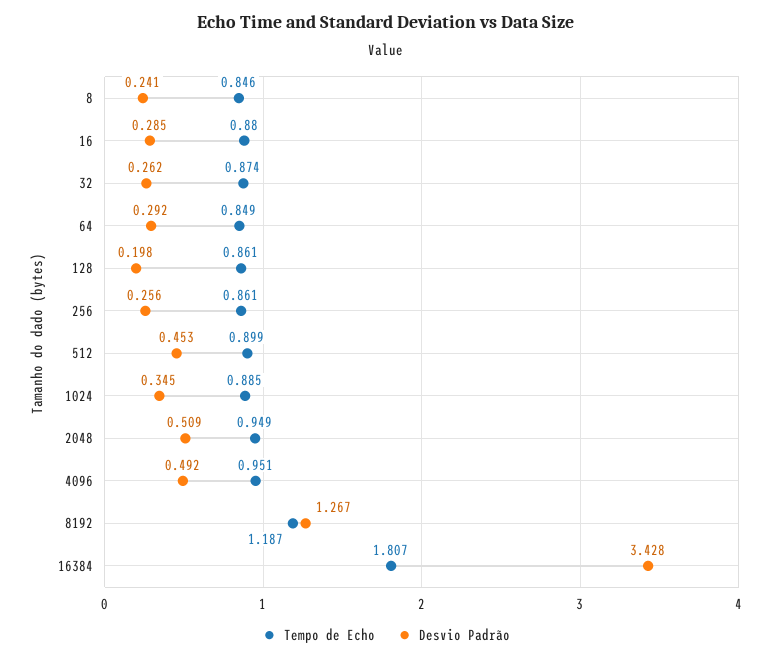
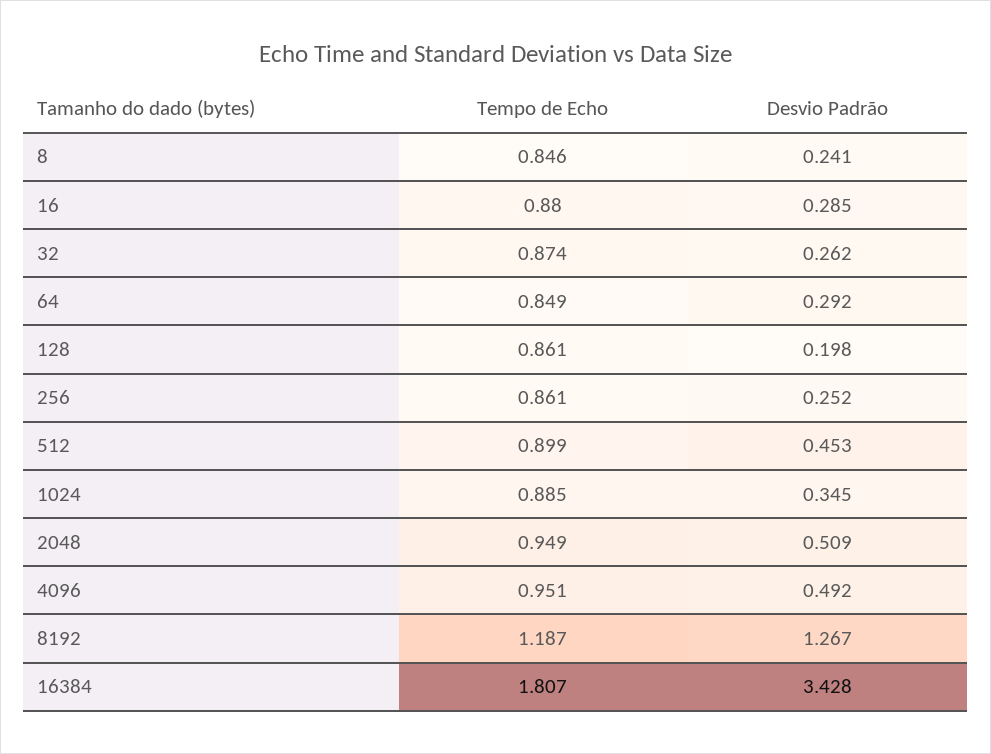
Desvio Padrão, 256: 0.256 -> 0.252

